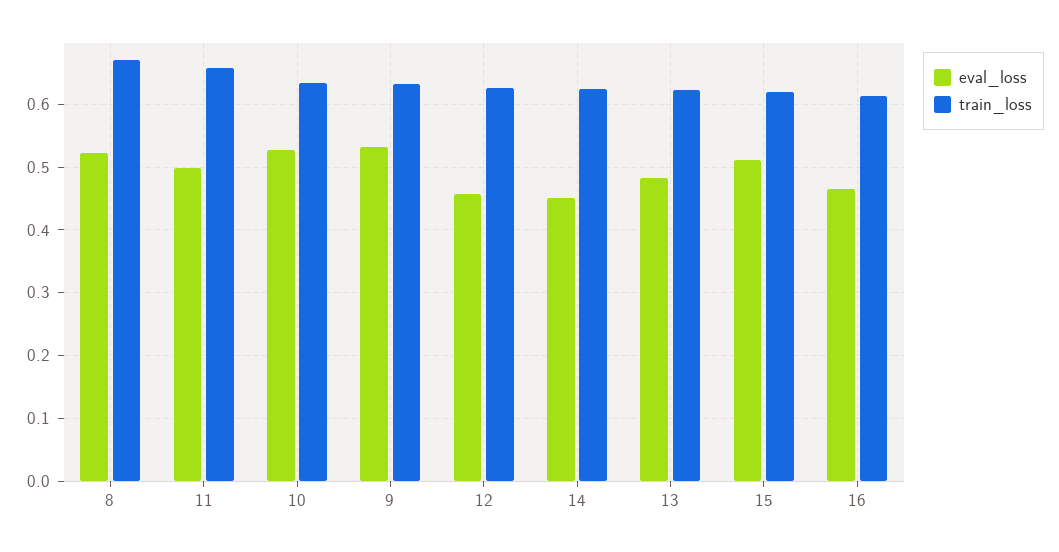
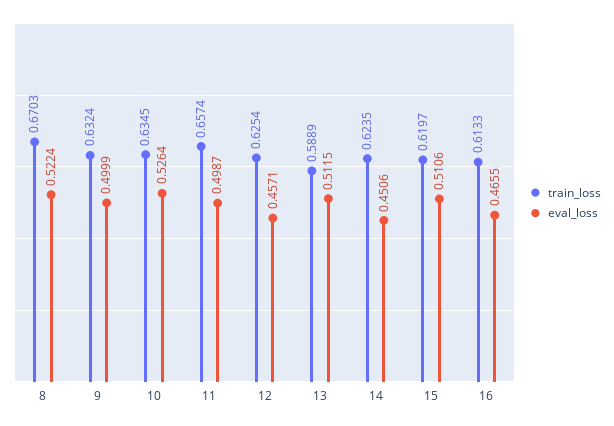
eval_loss, 9: 0.53 -> 0.4999
eval_loss, 13: 0.48 -> 0.5115
train_loss, 13: 0.62 -> 0.5889

